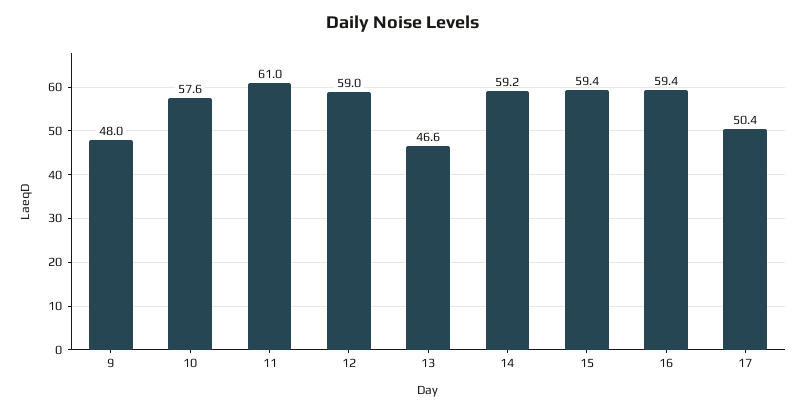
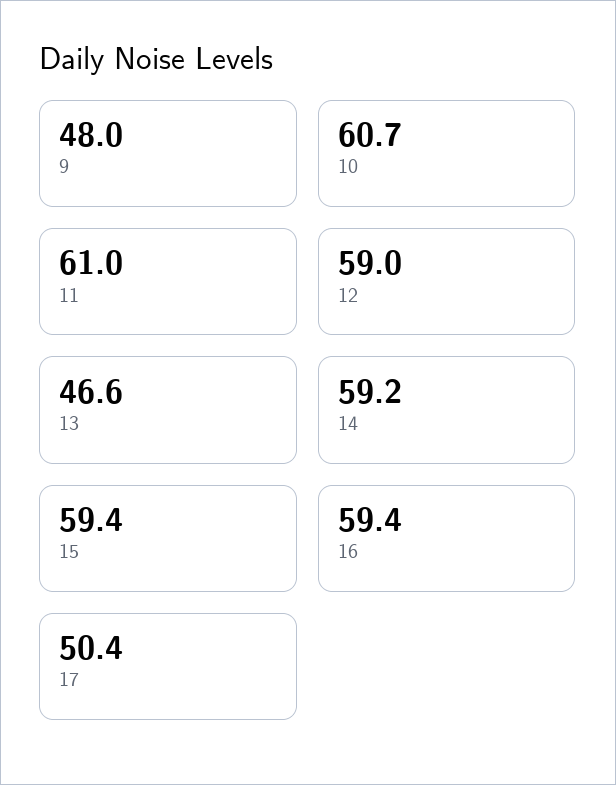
10: 57.6 -> 60.7

